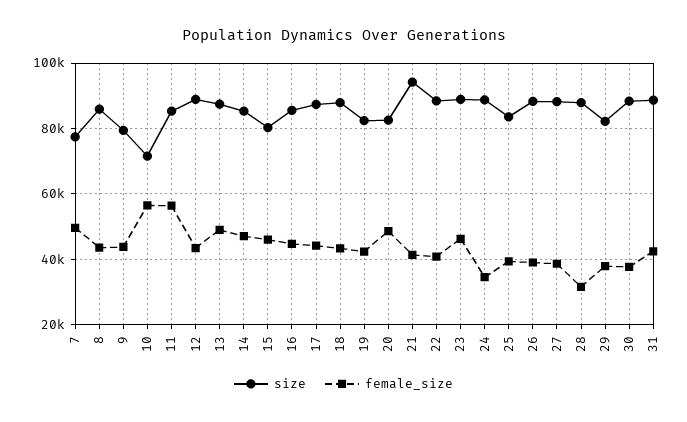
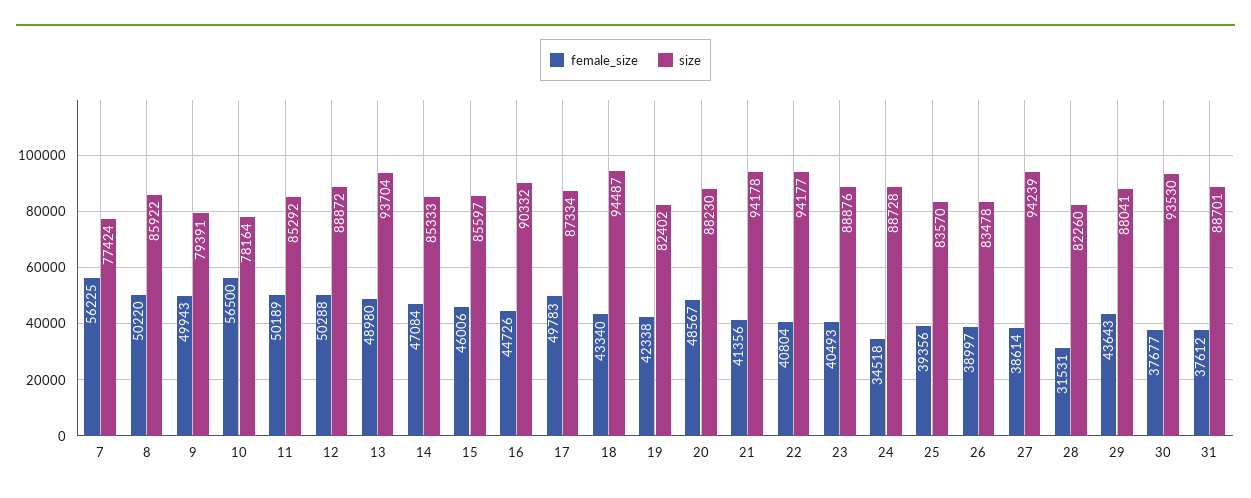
female_size, 7: 50000 -> 56225
female_size, 8: 44000 -> 50220
female_size, 9: 44000 -> 49943
size, 10: 72000 -> 78164
female_size, 11: 56000 -> 50189
female_size, 12: 44000 -> 50288
size, 13: 88000 -> 93704
size, 15: 80000 -> 85597
size, 16: 86000 -> 90332
female_size, 17: 44000 -> 49783
size, 18: 88000 -> 94487
size, 20: 82000 -> 88230
size, 22: 88000 -> 94177
female_size, 23: 46000 -> 40493
size, 26: 88000 -> 83478
size, 27: 88000 -> 94239
size, 28: 88000 -> 82260
size, 29: 82000 -> 88041
female_size, 29: 38000 -> 43643
size, 30: 88000 -> 93530
female_size, 31: 42000 -> 37612

